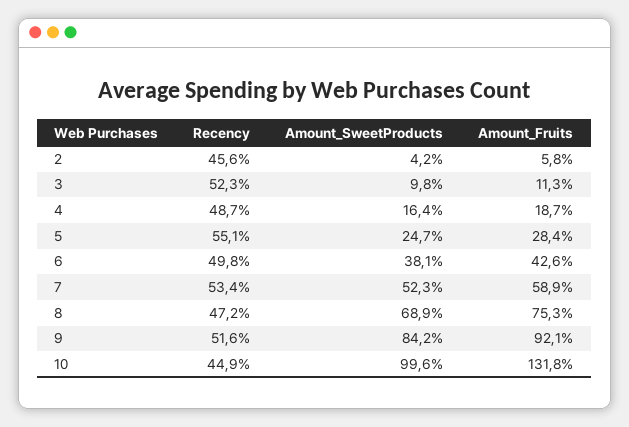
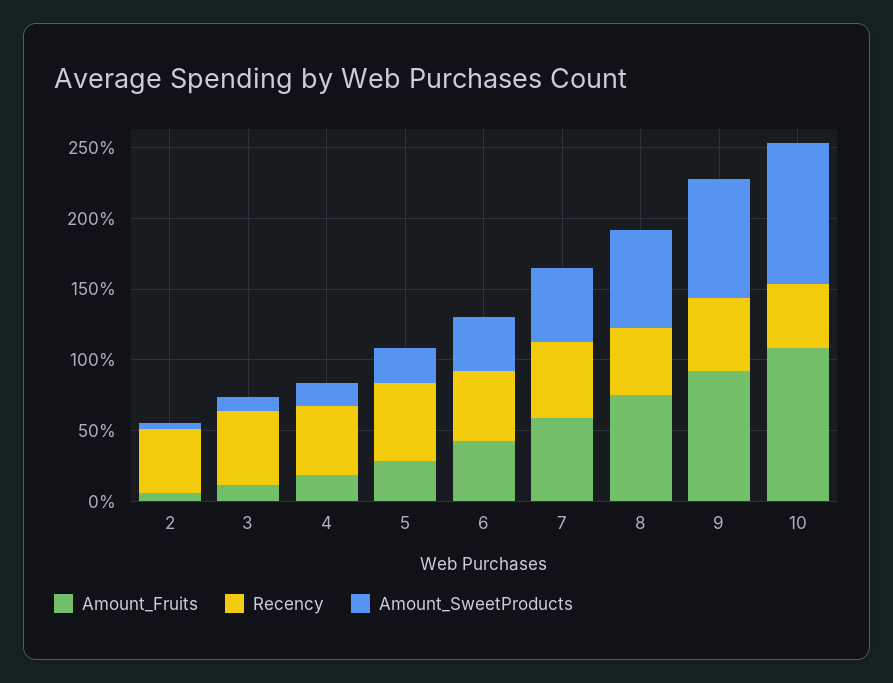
Amount_Fruits, 10: 131.8 -> 110

